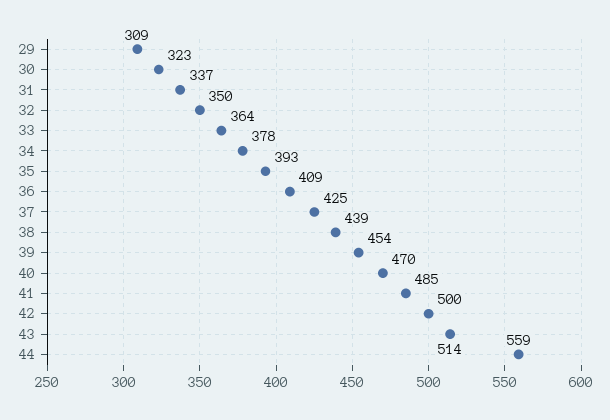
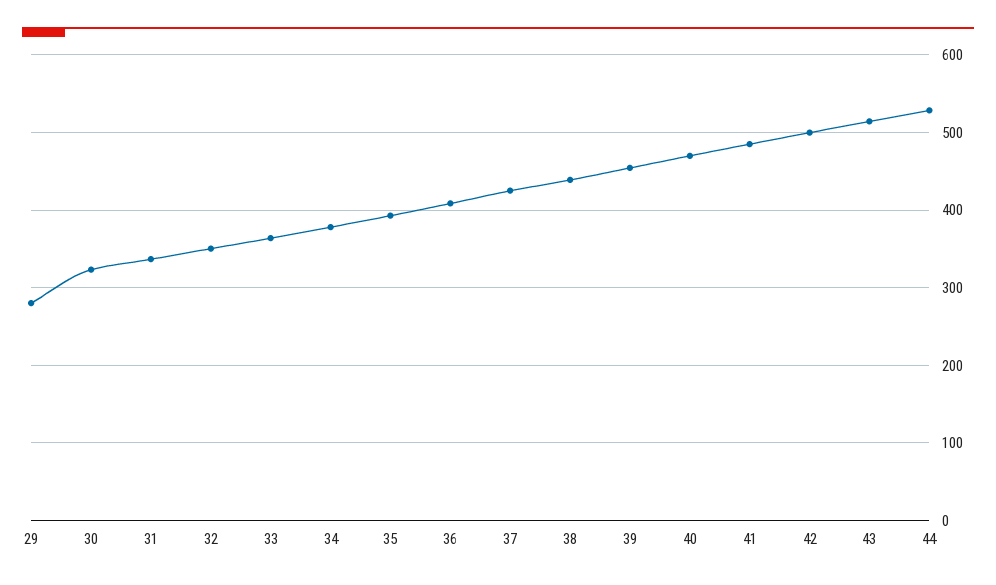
29: 309 -> 280
44: 559 -> 530

